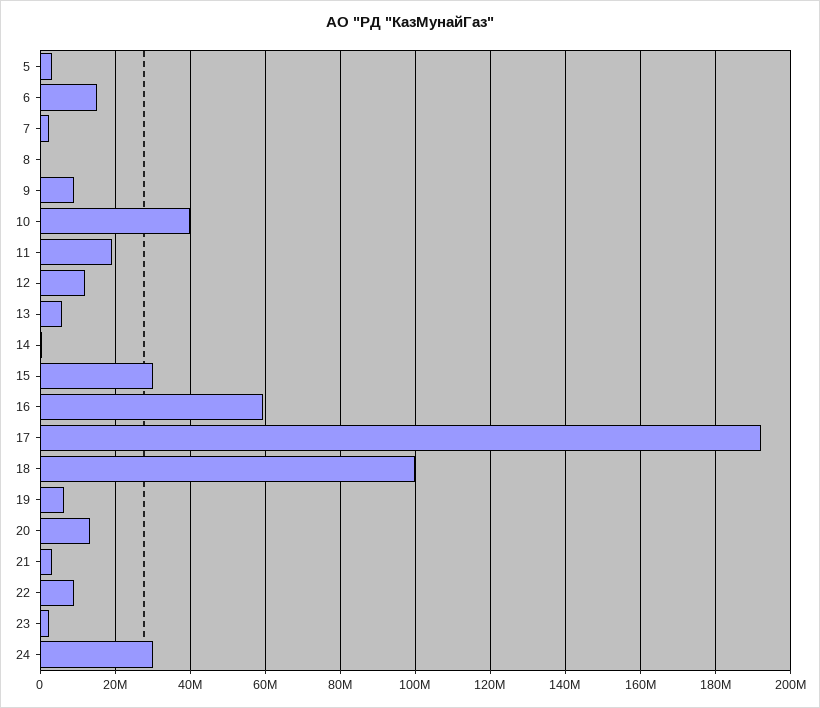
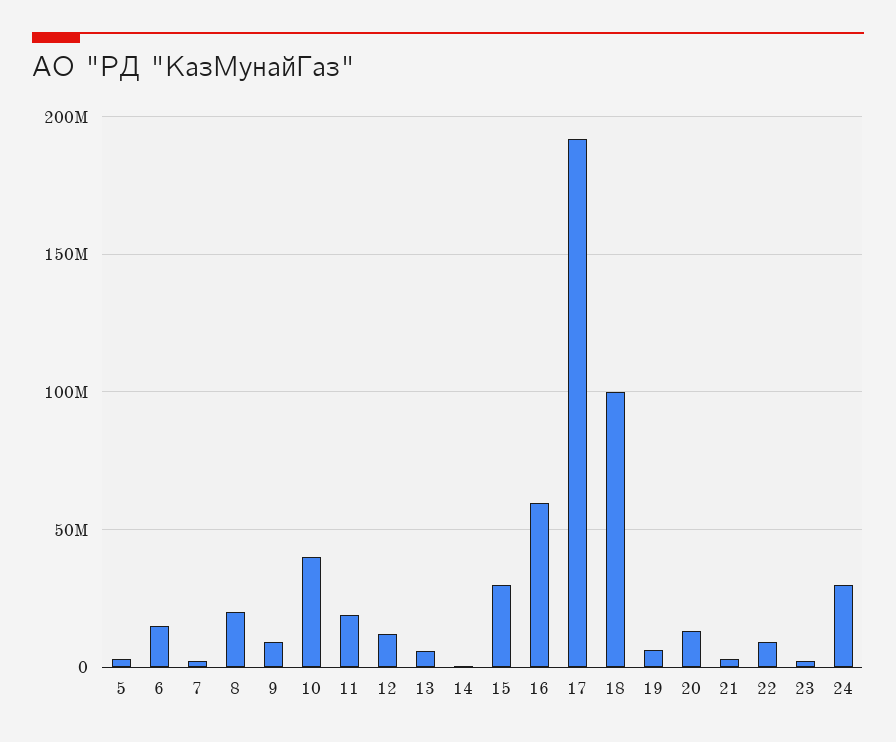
8: 0 -> 20000000

